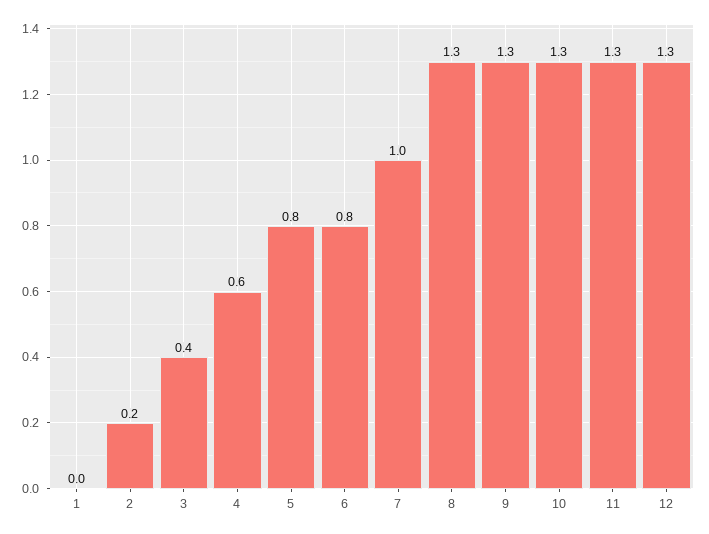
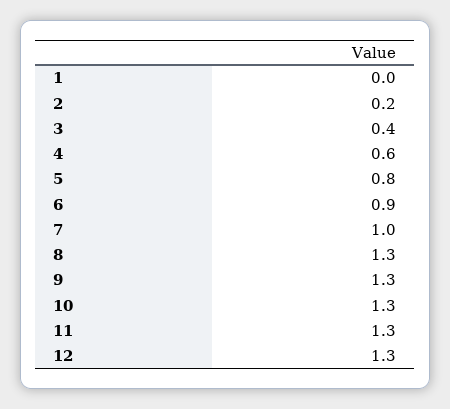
6: 0.8 -> 0.9

